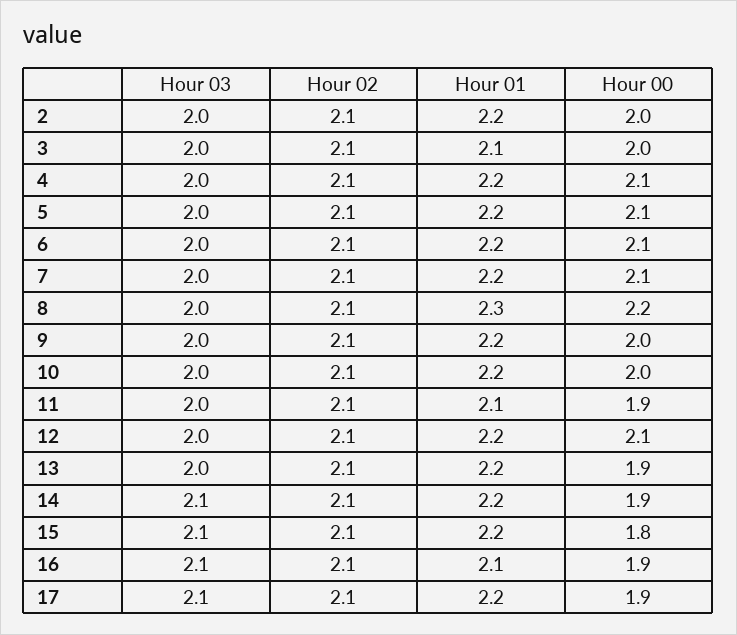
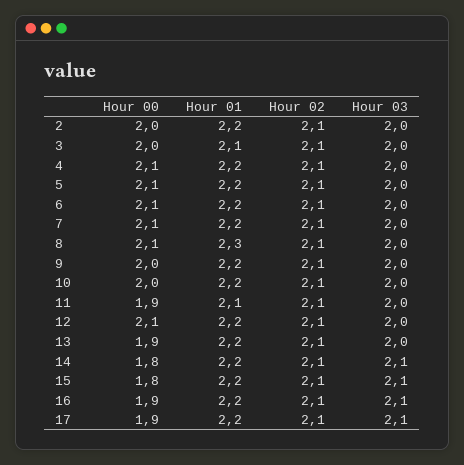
Hour 00, 8: 2.2 -> 2.1
Hour 00, 14: 1.9 -> 1.8
Hour 01, 16: 2.1 -> 2.2

